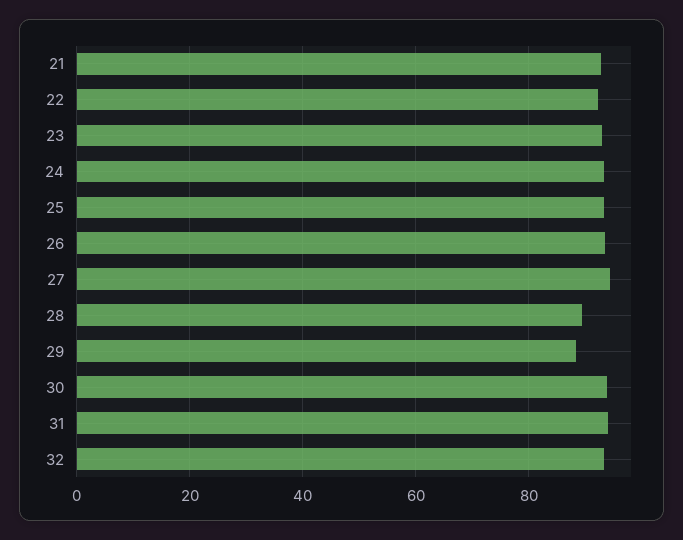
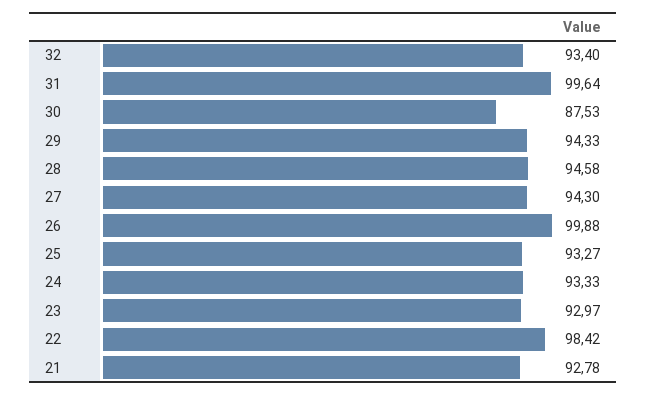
22: 92 -> 98.42
26: 94 -> 99.88
28: 90 -> 94.58
29: 88 -> 94.33
30: 94 -> 87.53
31: 94 -> 99.64

